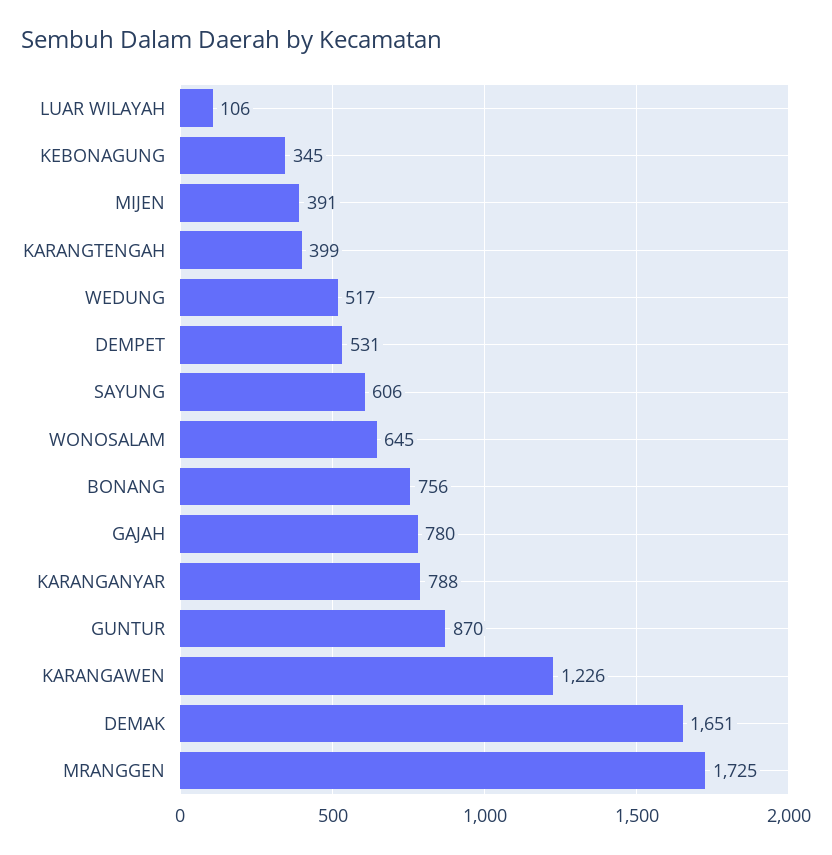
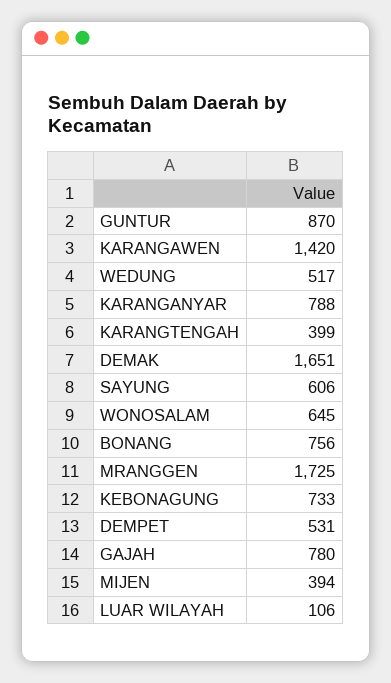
KEBONAGUNG: 345 -> 733
MIJEN: 391 -> 394
KARANGAWEN: 1226 -> 1420

